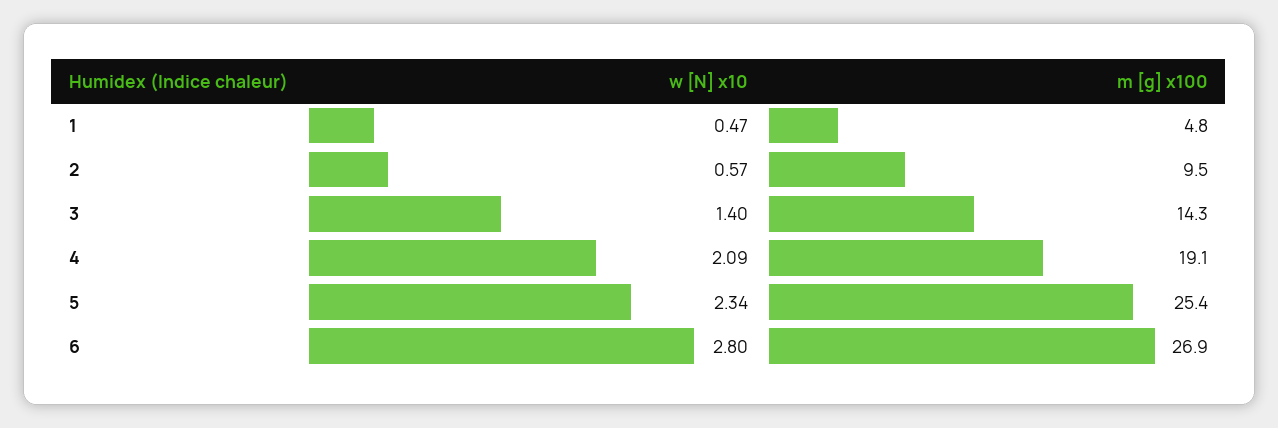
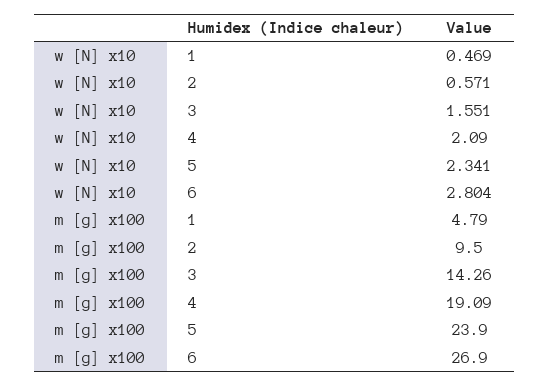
w [N] x10, 3: 1.4 -> 1.551
m [g] x100, 5: 25.4 -> 23.9

